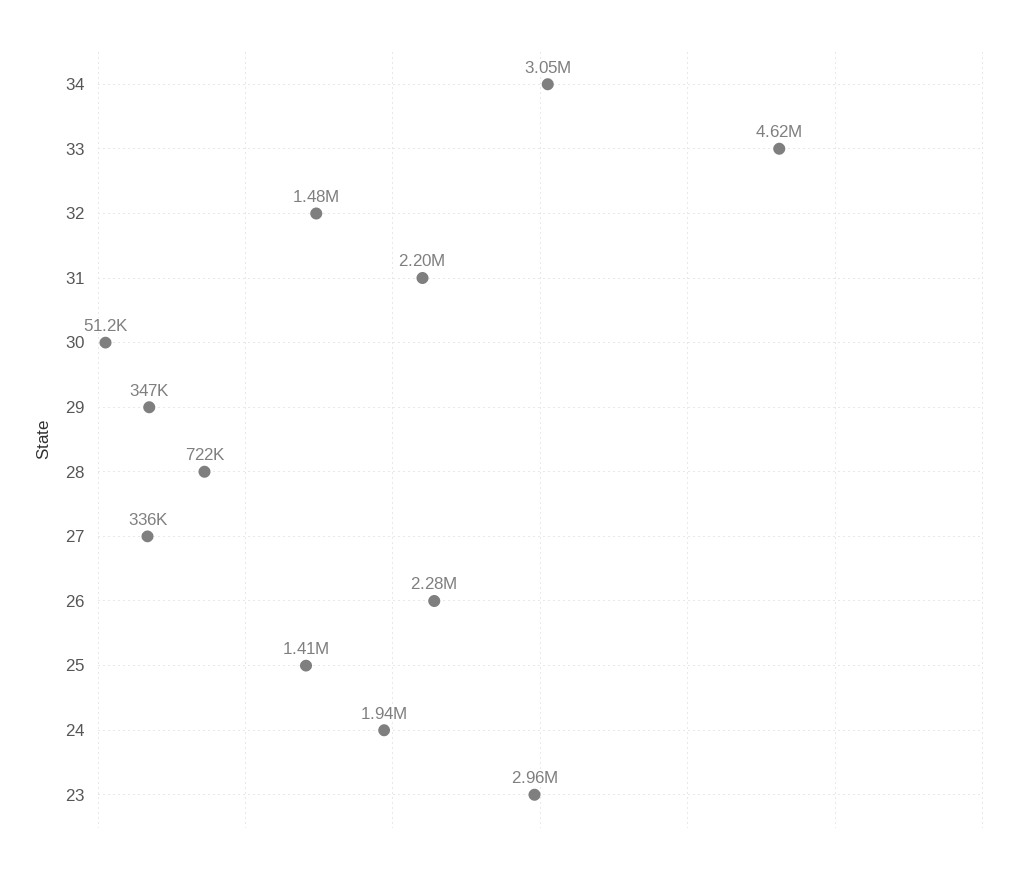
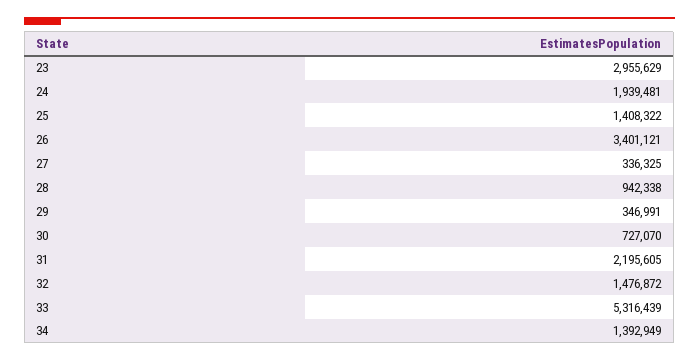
34: 3050000 -> 1392949
33: 4620000 -> 5316439
30: 51200 -> 727070
28: 722000 -> 942338
26: 2280000 -> 3401121

